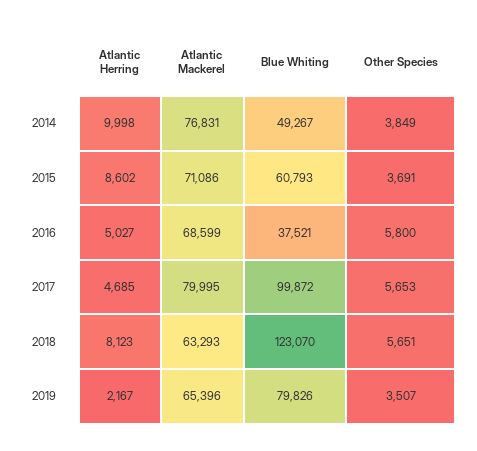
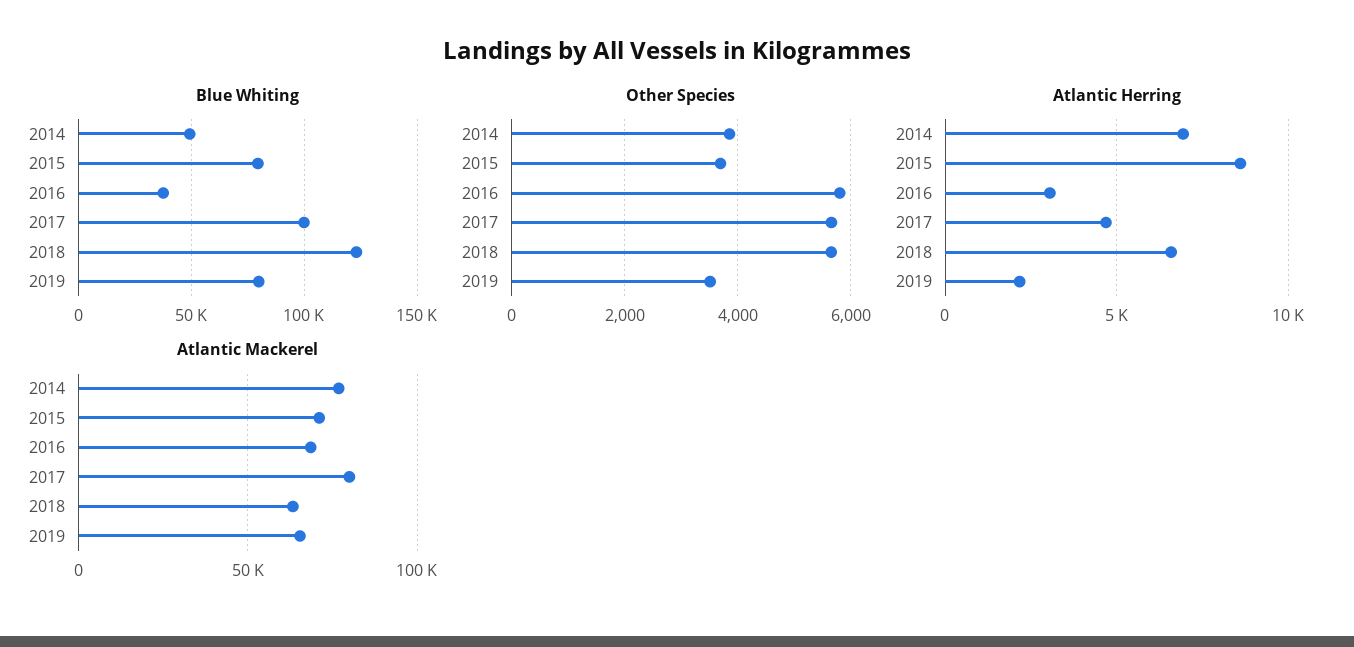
Atlantic Herring, 2014: 9998 -> 7000
Blue Whiting, 2015: 60793 -> 80000
Atlantic Herring, 2016: 5027 -> 3000
Atlantic Herring, 2018: 8123 -> 6500

